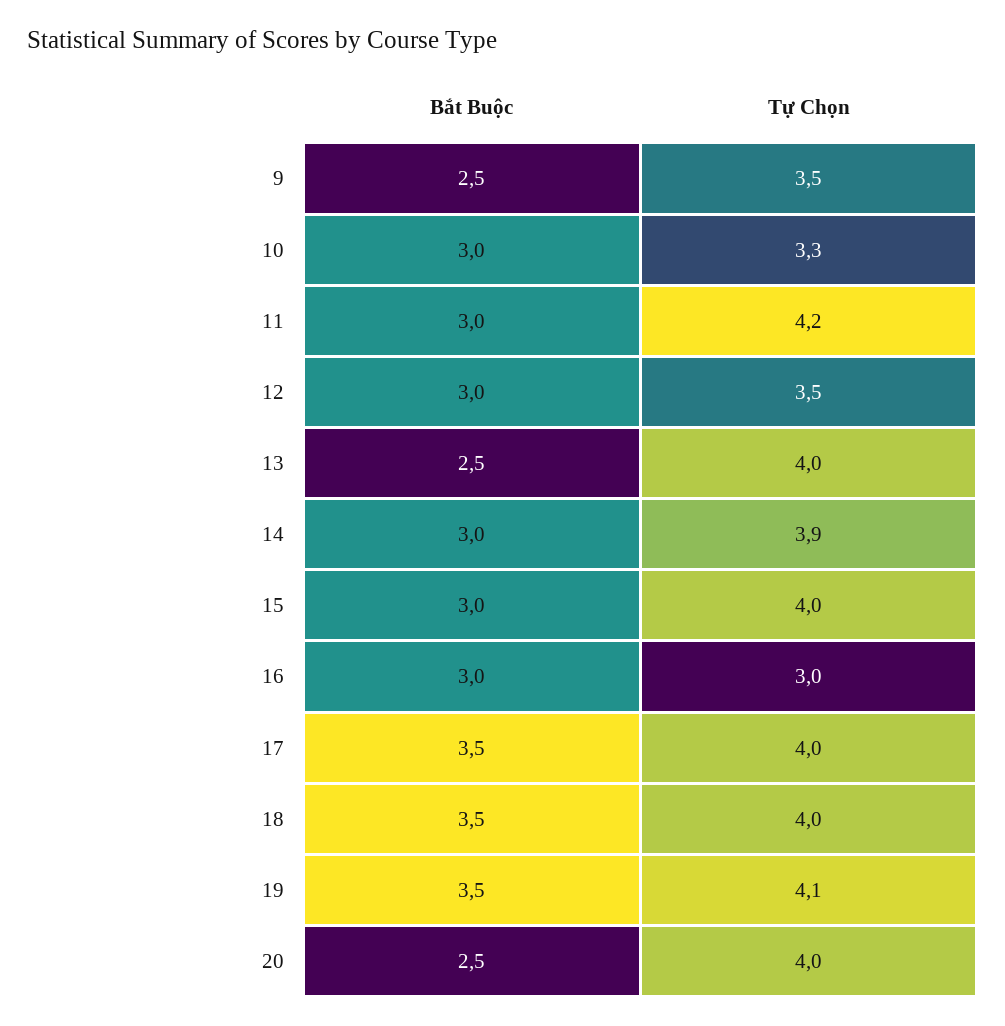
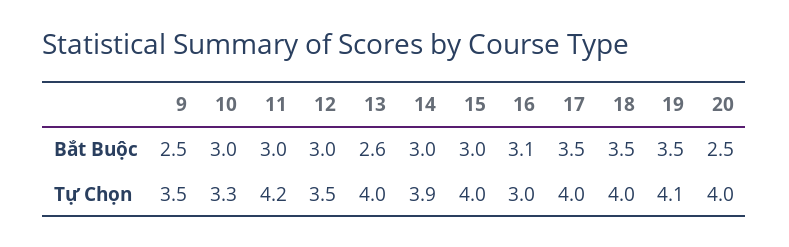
Bắt Buộc, 13: 2.5 -> 2.6
Bắt Buộc, 16: 3 -> 3.1

